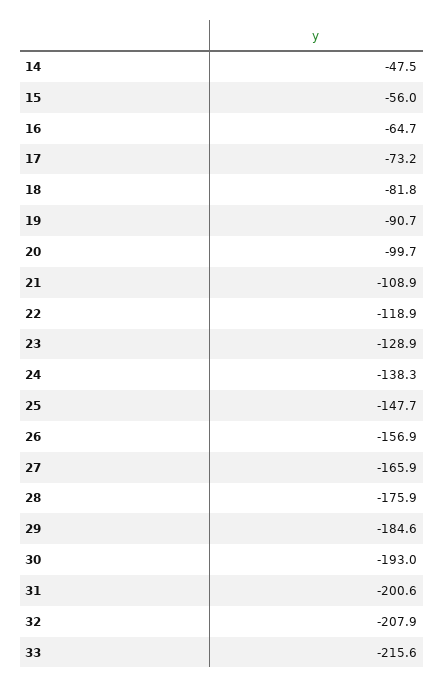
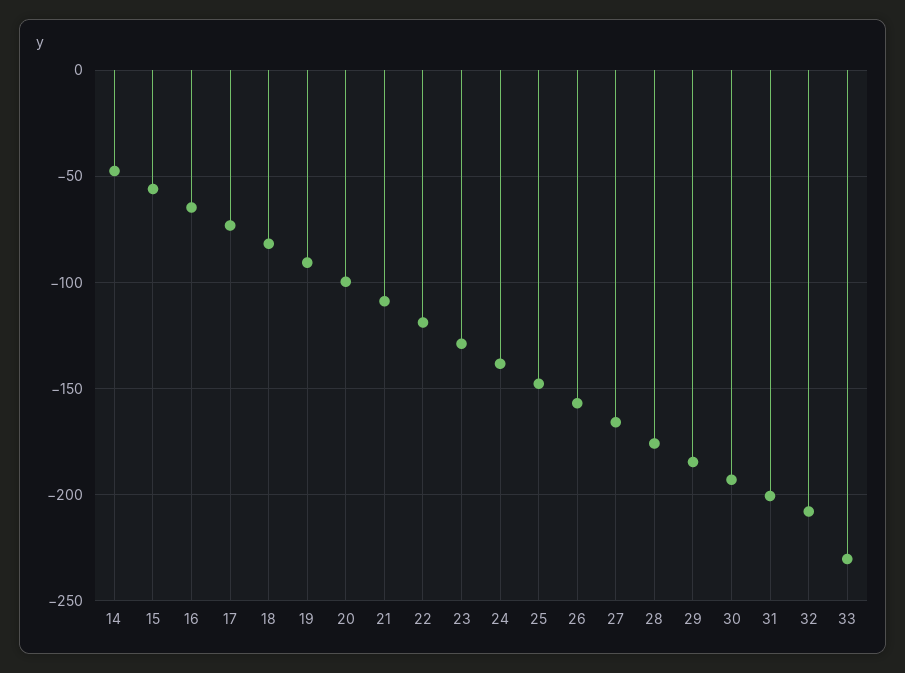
33: -215.6 -> -230

